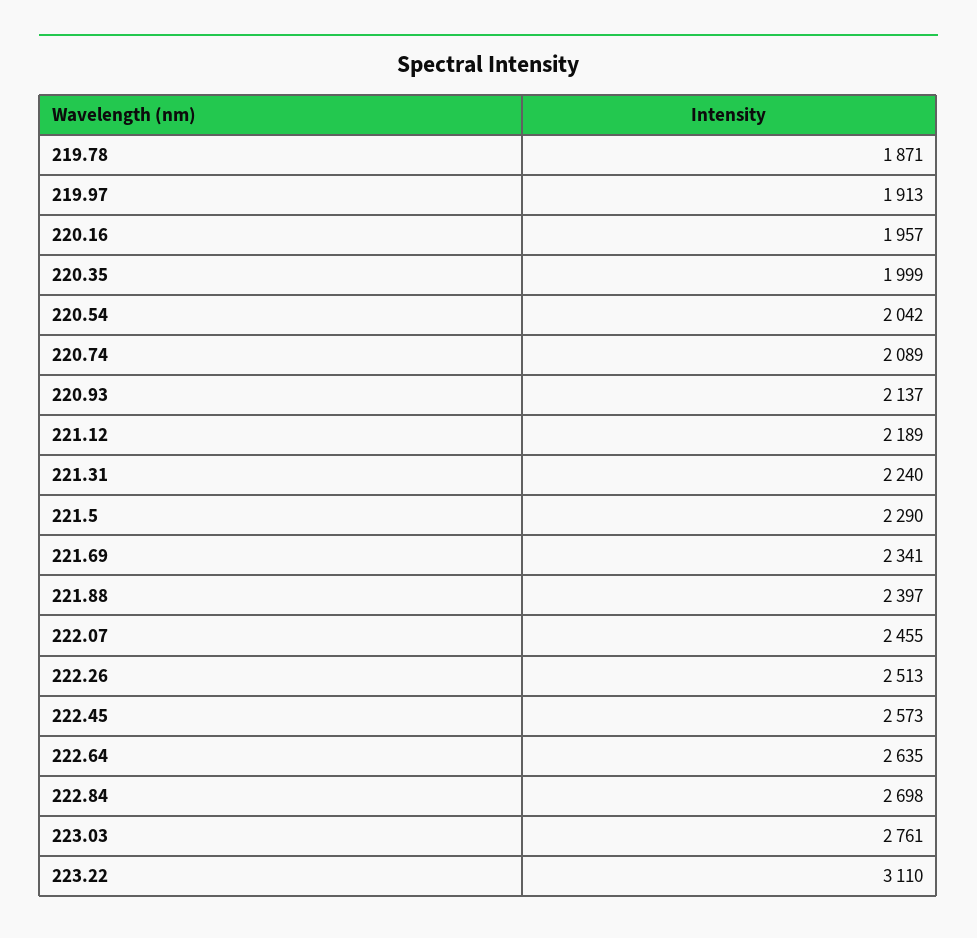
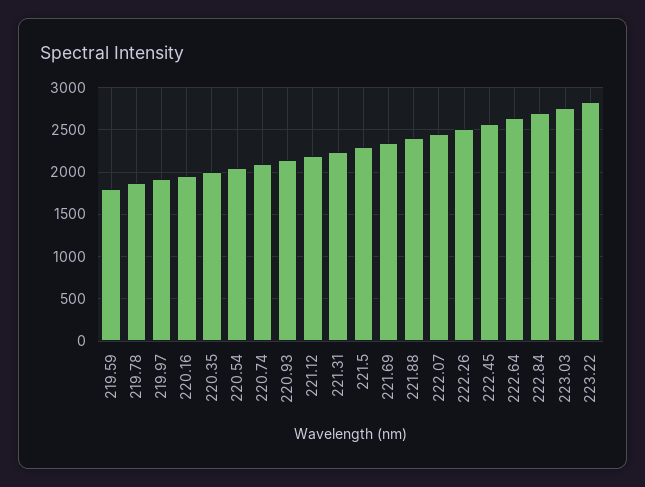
223.22: 3110 -> 2800
219.59: none -> 1800

